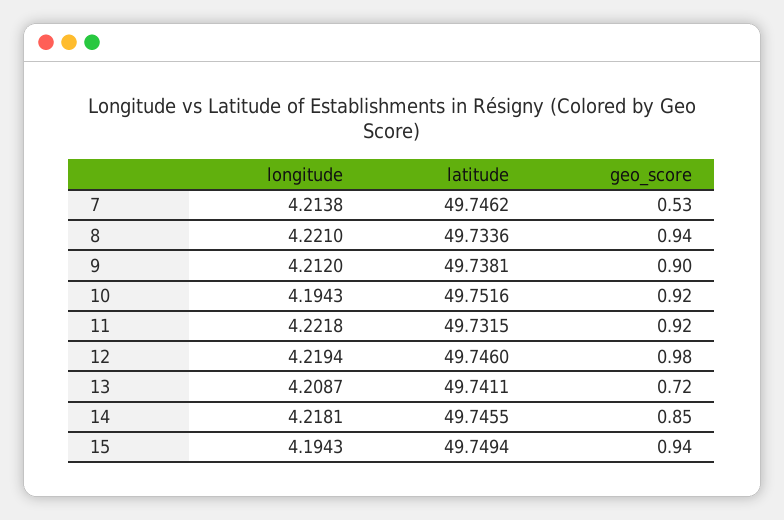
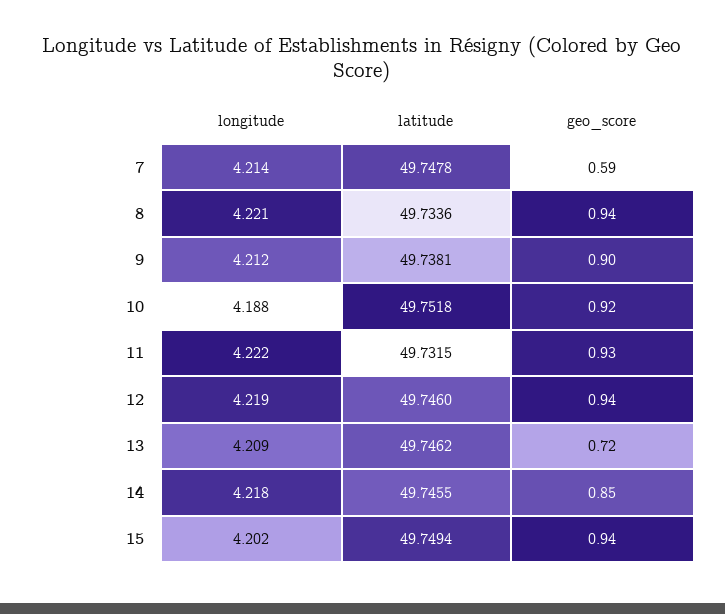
latitude, 7: 49.7462 -> 49.7478
geo_score, 7: 0.53 -> 0.59
longitude, 10: 4.1943 -> 4.188
latitude, 10: 49.7516 -> 49.7518
geo_score, 11: 0.92 -> 0.93
geo_score, 12: 0.98 -> 0.94
latitude, 13: 49.7411 -> 49.7462
longitude, 15: 4.1943 -> 4.202

